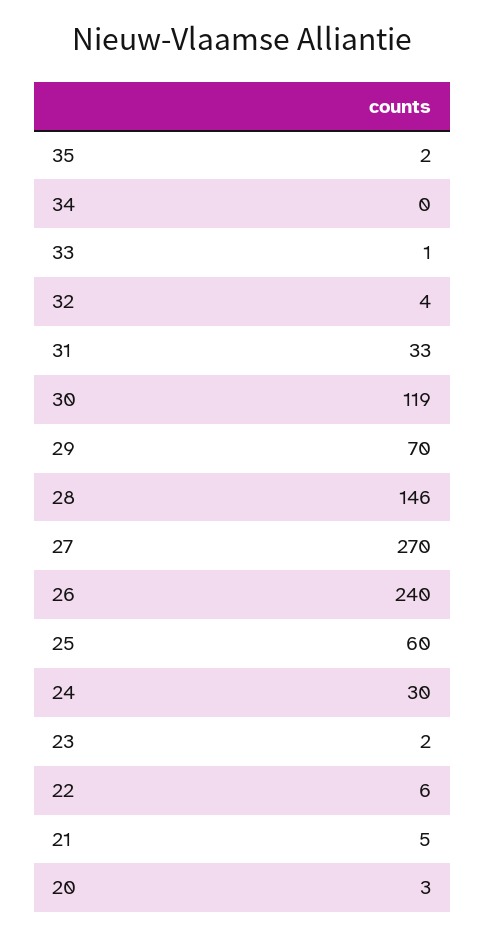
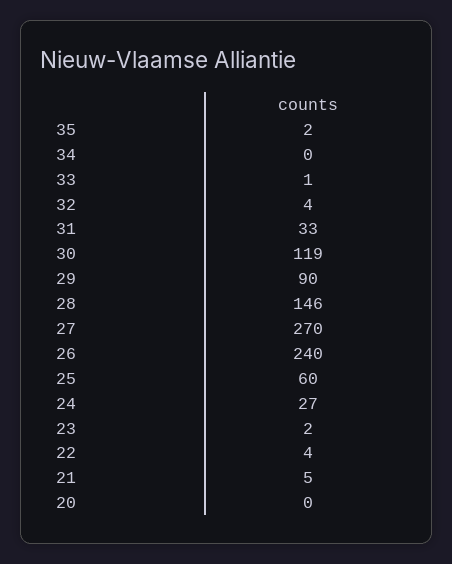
29: 70 -> 90
24: 30 -> 27
22: 6 -> 4
20: 3 -> 0

